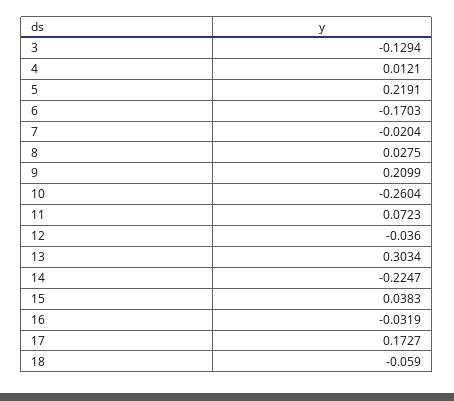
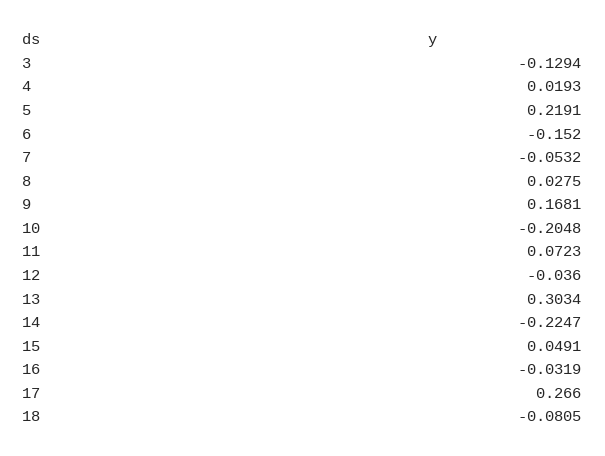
4: 0.0121 -> 0.0193
6: -0.1703 -> -0.152
7: -0.0204 -> -0.0532
9: 0.2099 -> 0.1681
10: -0.2604 -> -0.2048
15: 0.0383 -> 0.0491
17: 0.1727 -> 0.266
18: -0.059 -> -0.0805

